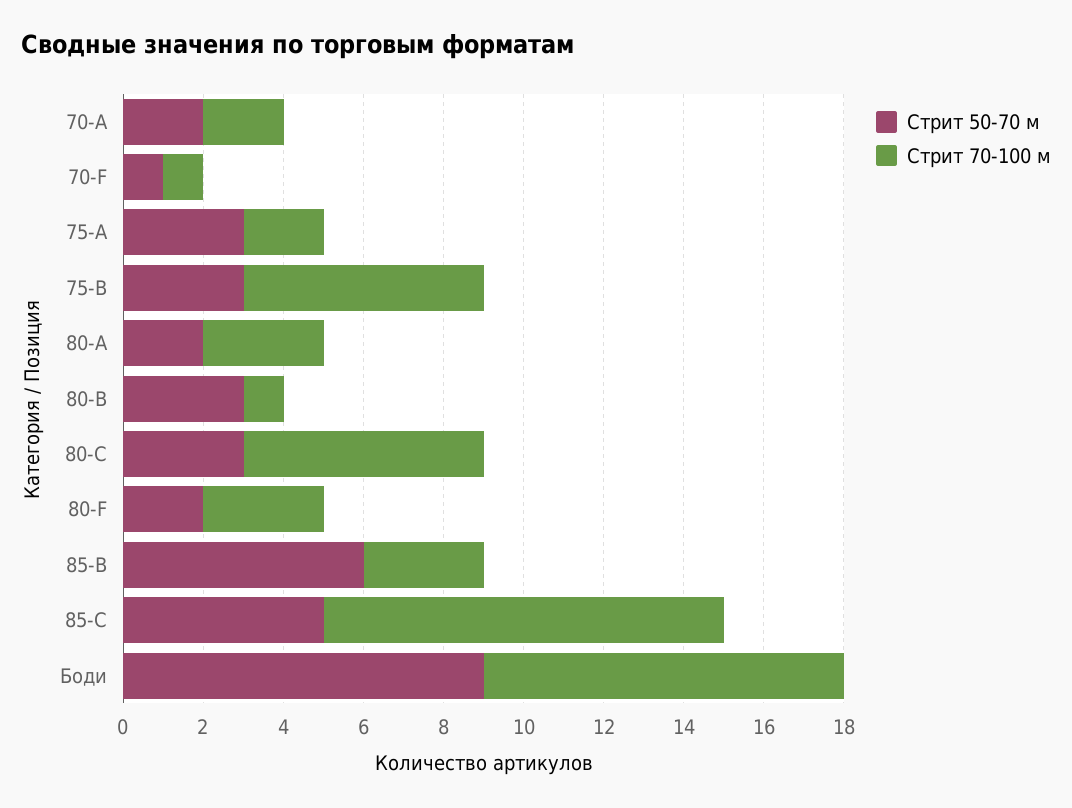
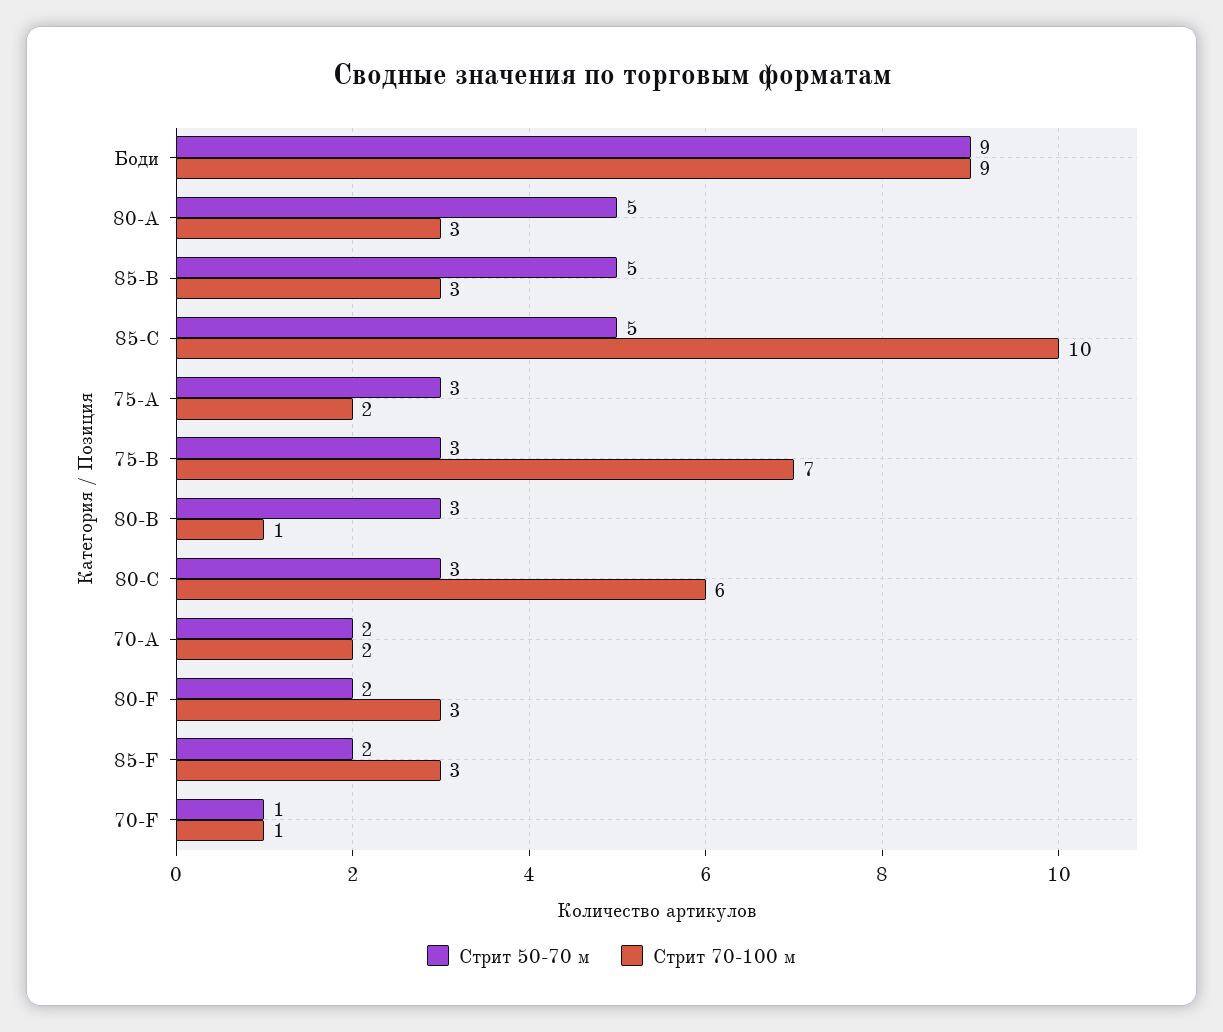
Стрит 70-100 м, 75-B: 6 -> 7
Стрит 50-70 м, 80-A: 2 -> 5
Стрит 50-70 м, 85-B: 6 -> 5
Стрит 50-70 м, 85-F: none -> 2
Стрит 70-100 м, 85-F: none -> 3

